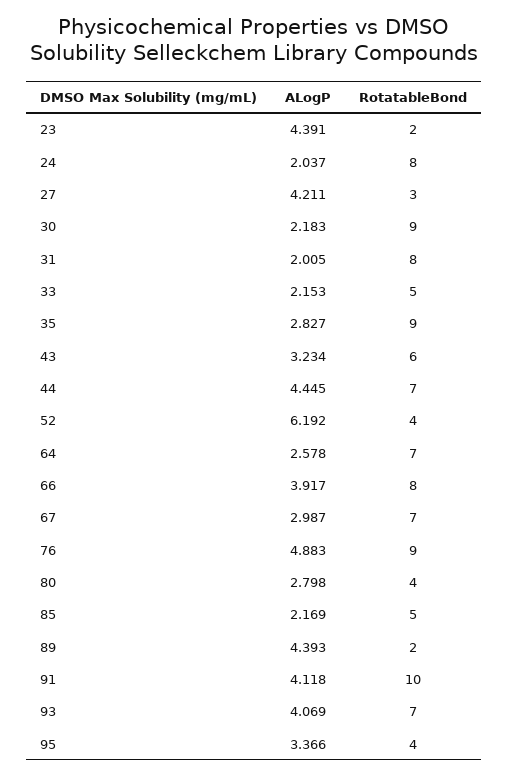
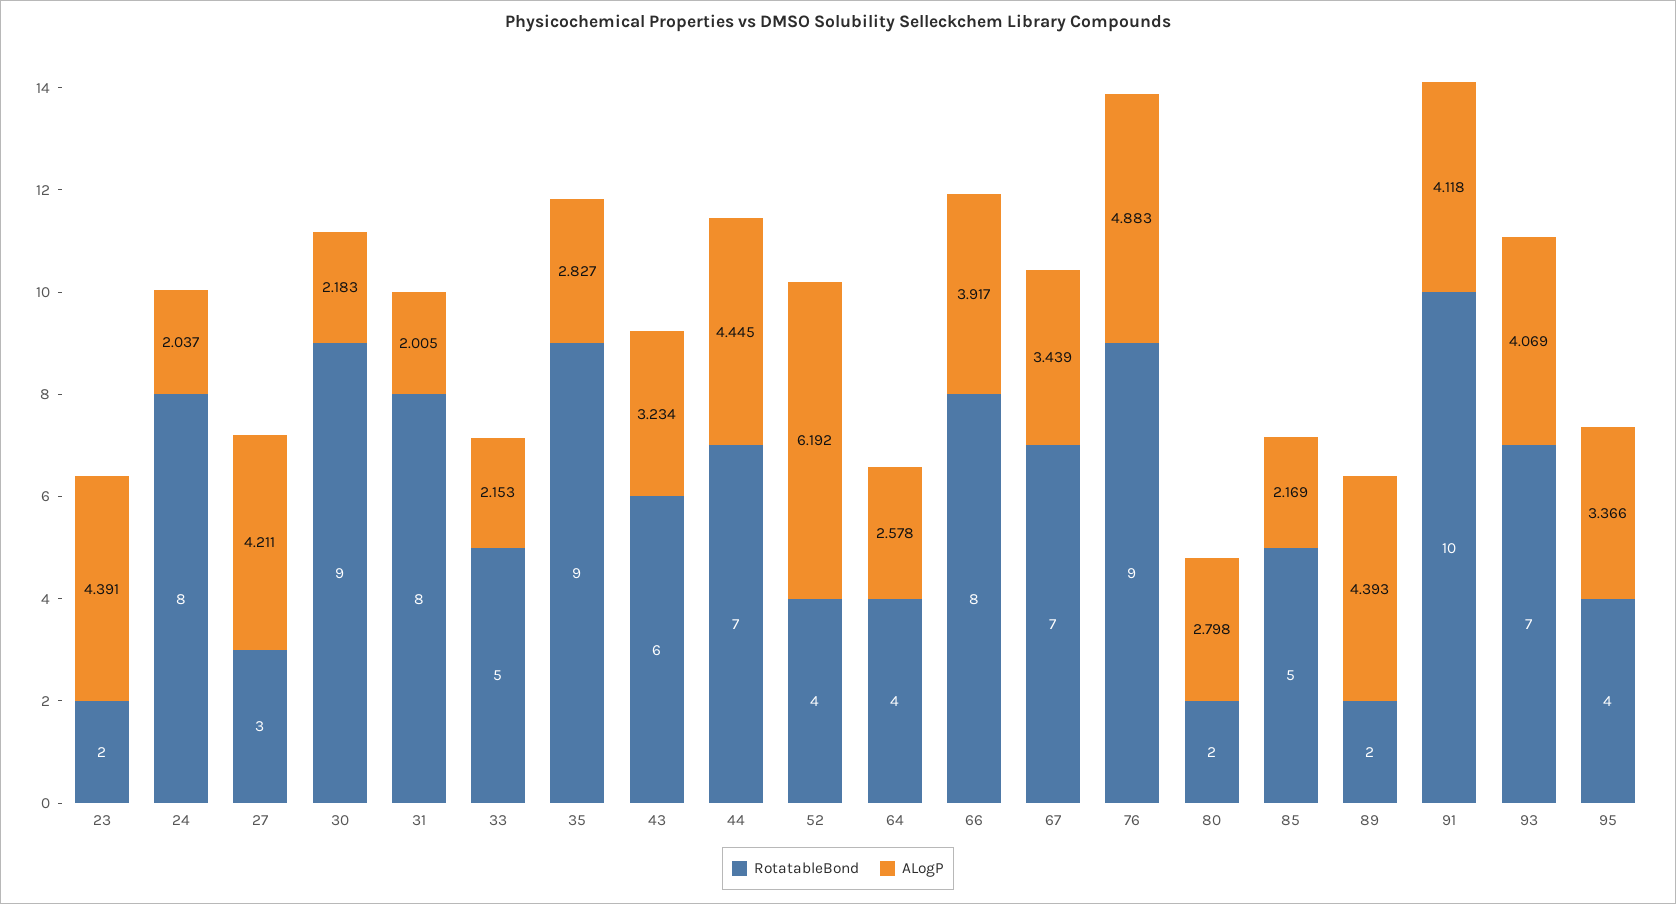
RotatableBond, 64: 7 -> 4
ALogP, 67: 2.987 -> 3.439
RotatableBond, 80: 4 -> 2

